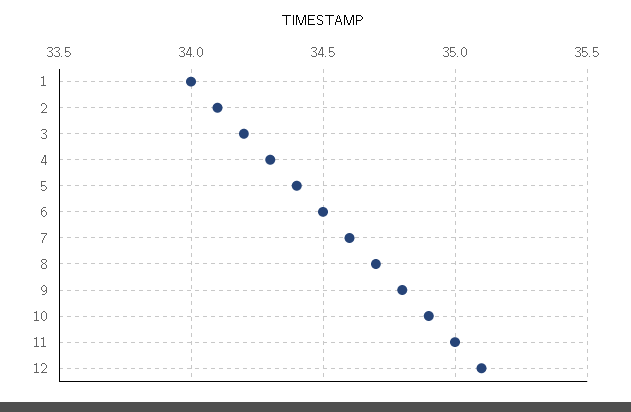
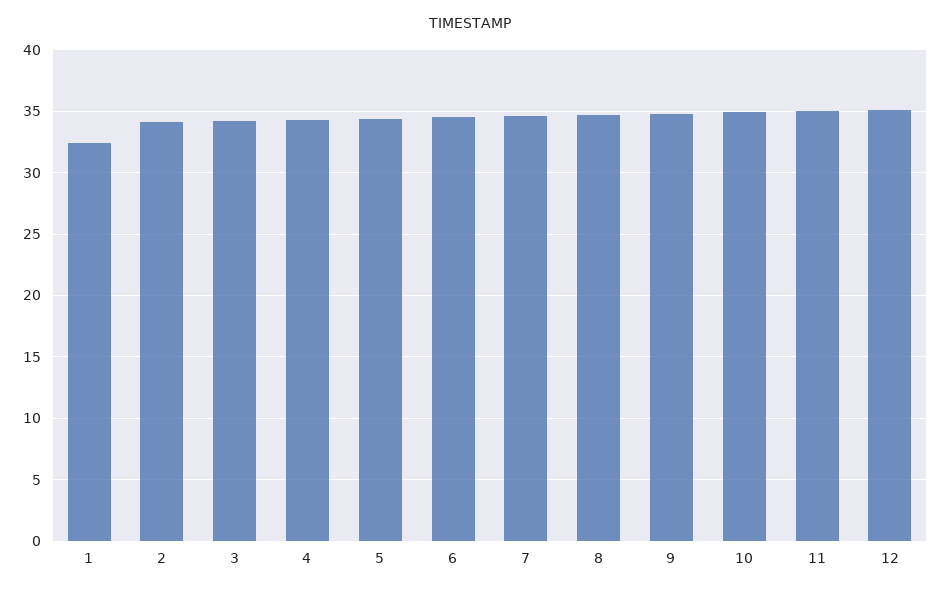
1: 34 -> 32.5

